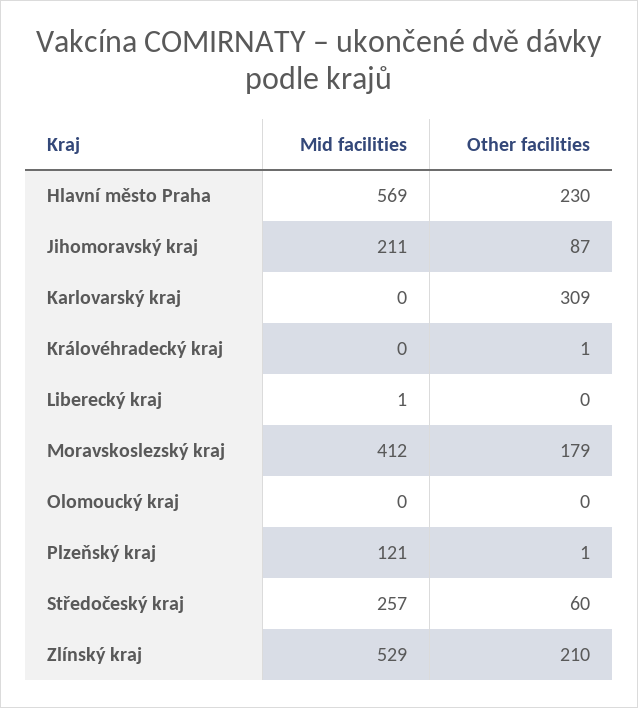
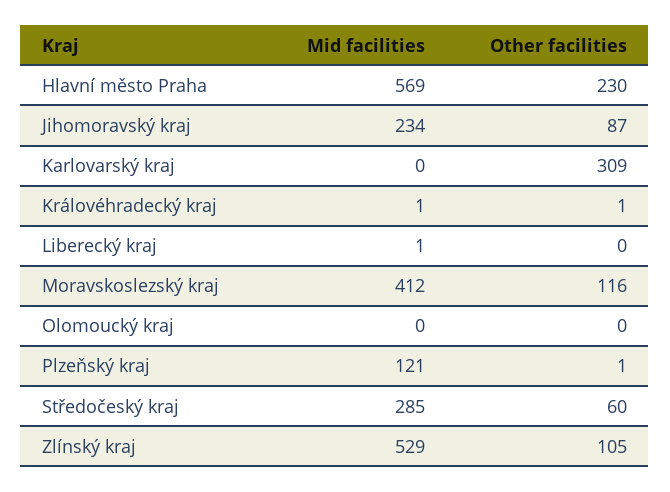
Mid facilities, Jihomoravský kraj: 211 -> 234
Mid facilities, Královéhradecký kraj: 0 -> 1
Other facilities, Moravskoslezský kraj: 179 -> 116
Mid facilities, Středočeský kraj: 257 -> 285
Other facilities, Zlínský kraj: 210 -> 105

